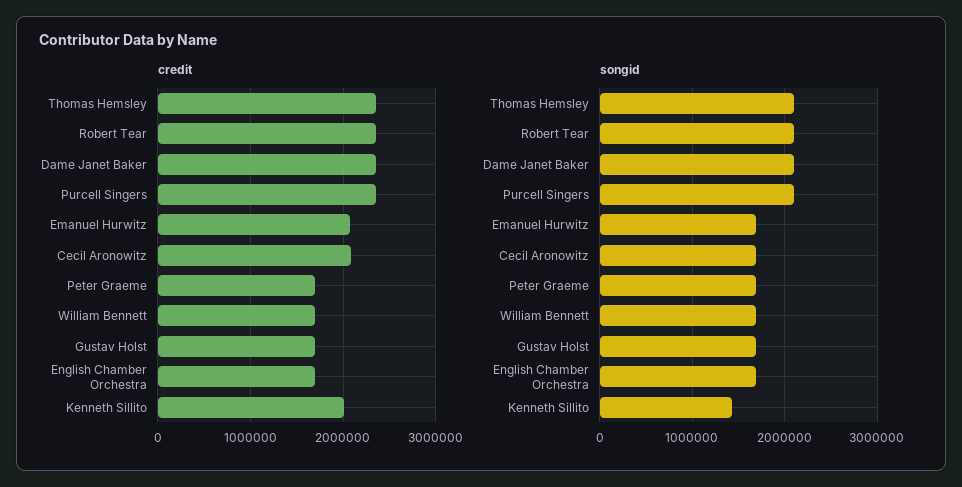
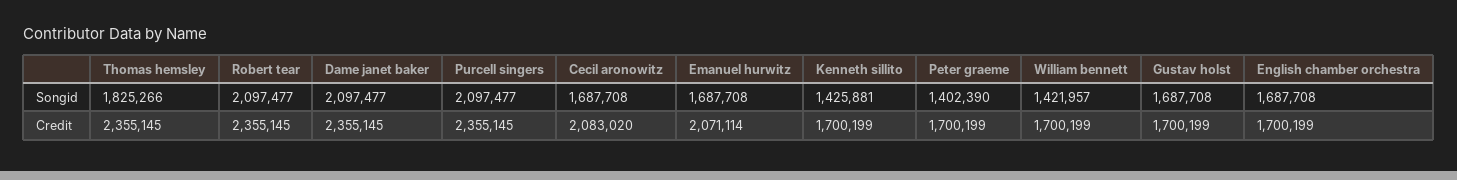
credit, Kenneth Sillito: 2000000 -> 1700199
songid, Thomas Hemsley: 2100000 -> 1825266
songid, Peter Graeme: 1700000 -> 1402390
songid, William Bennett: 1700000 -> 1421957

